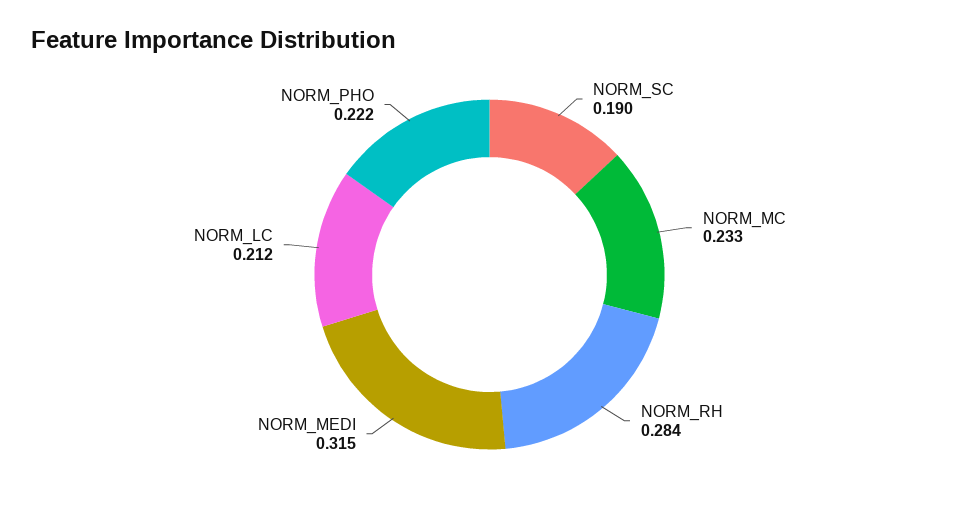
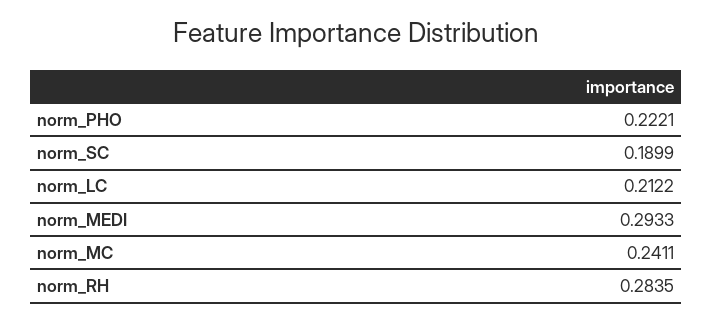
NORM_MC: 0.233 -> 0.2411
NORM_MEDI: 0.315 -> 0.2933

